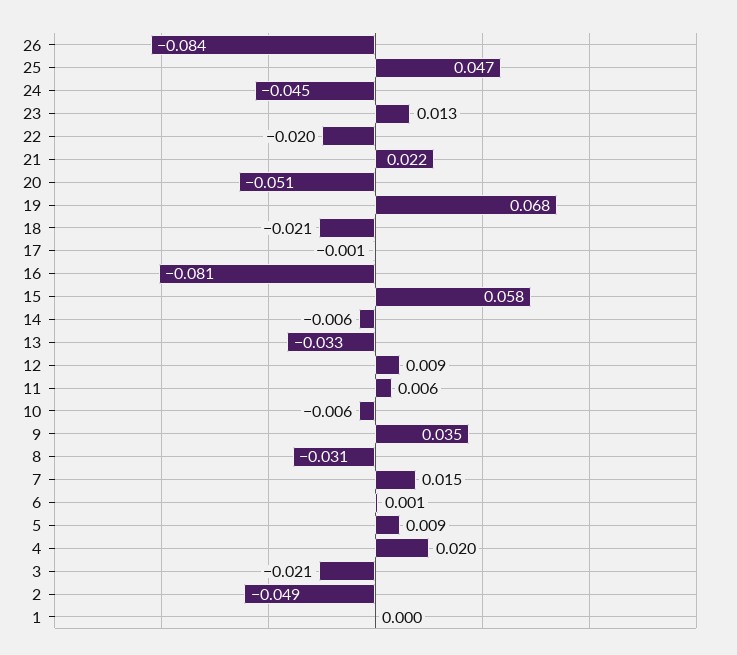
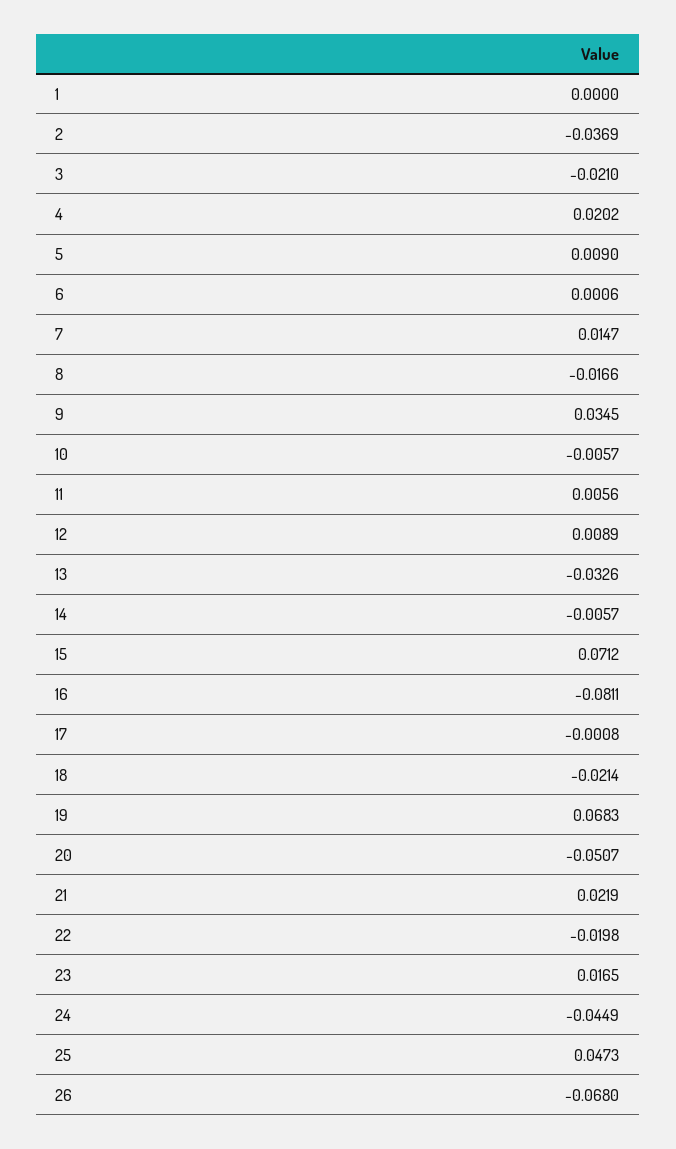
26: -0.084 -> -0.068
23: 0.013 -> 0.0165
15: 0.058 -> 0.0712
8: -0.031 -> -0.0166
2: -0.049 -> -0.0369

